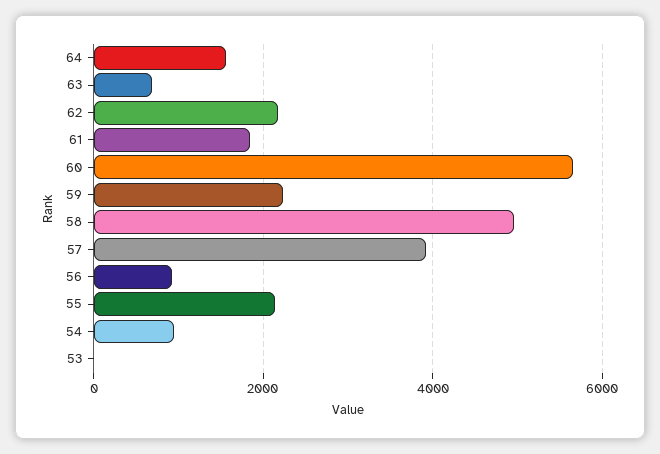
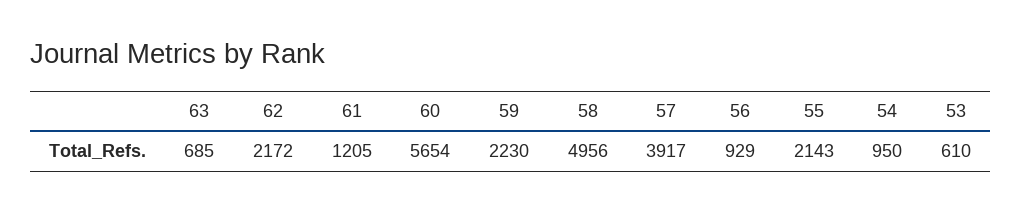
64: 1600 -> none
61: 1800 -> 1205
53: 0 -> 610

